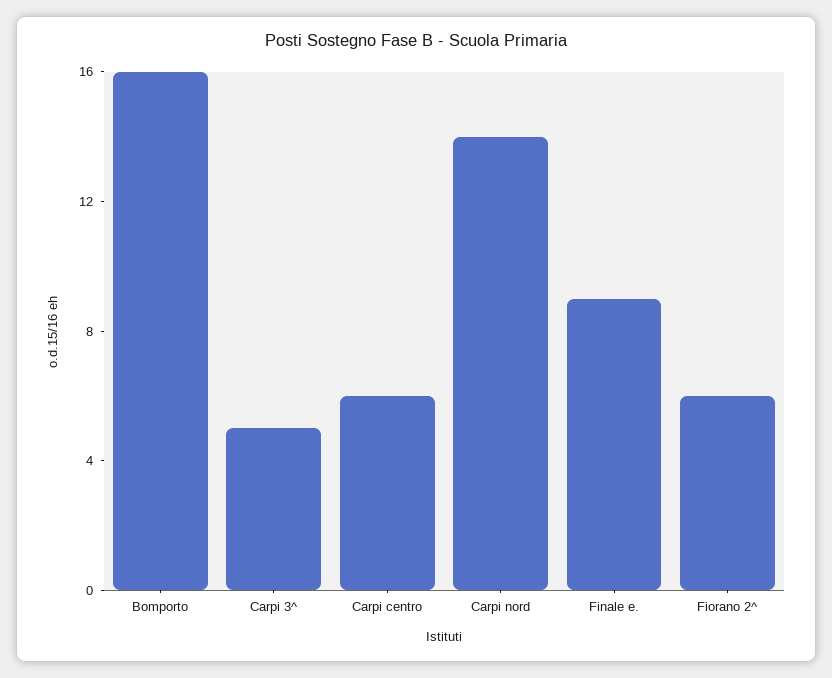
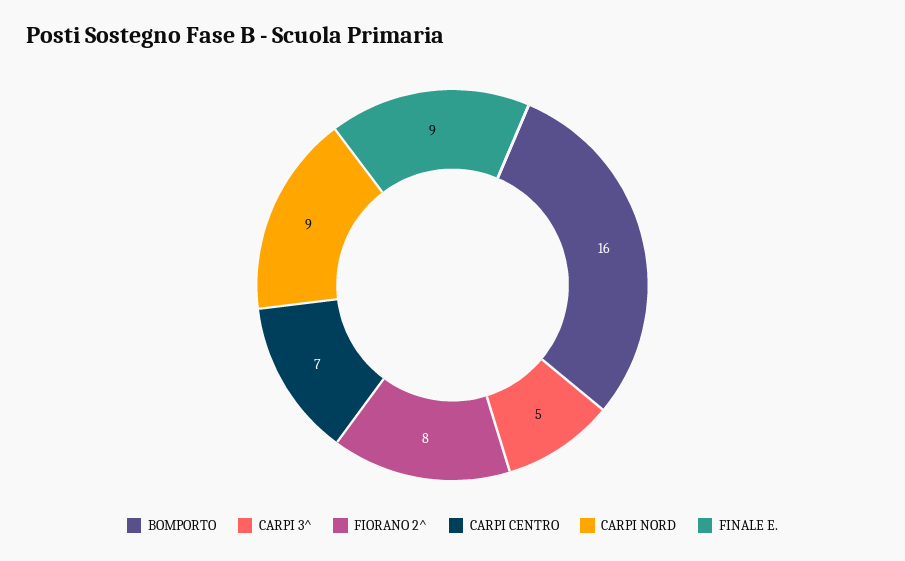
Carpi centro: 6 -> 7
Carpi nord: 14 -> 9
Fiorano 2^: 6 -> 8

